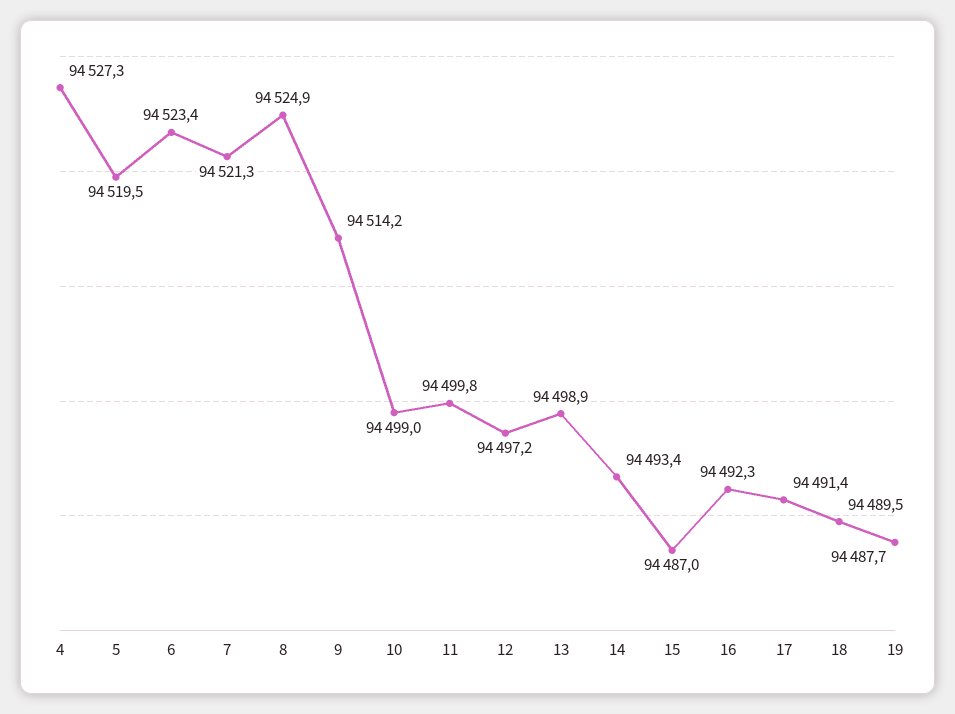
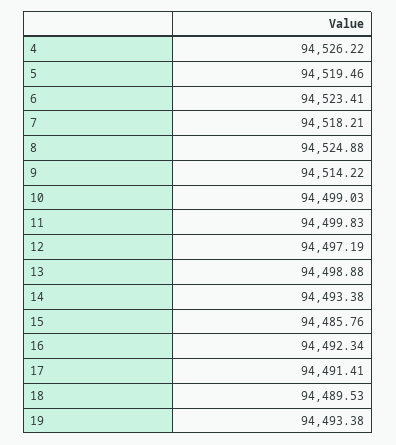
4: 94527.3 -> 94526.22
7: 94521.3 -> 94518.21
15: 94487 -> 94485.76
19: 94487.7 -> 94493.38

